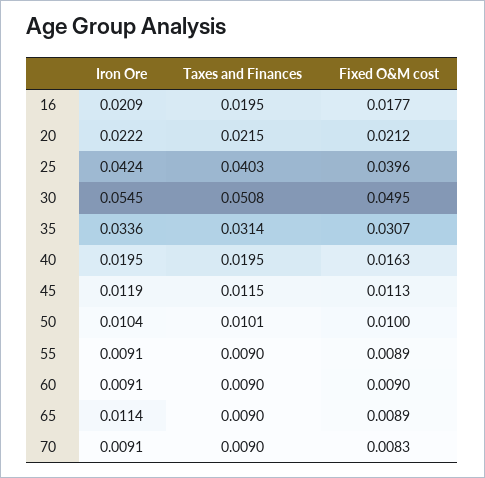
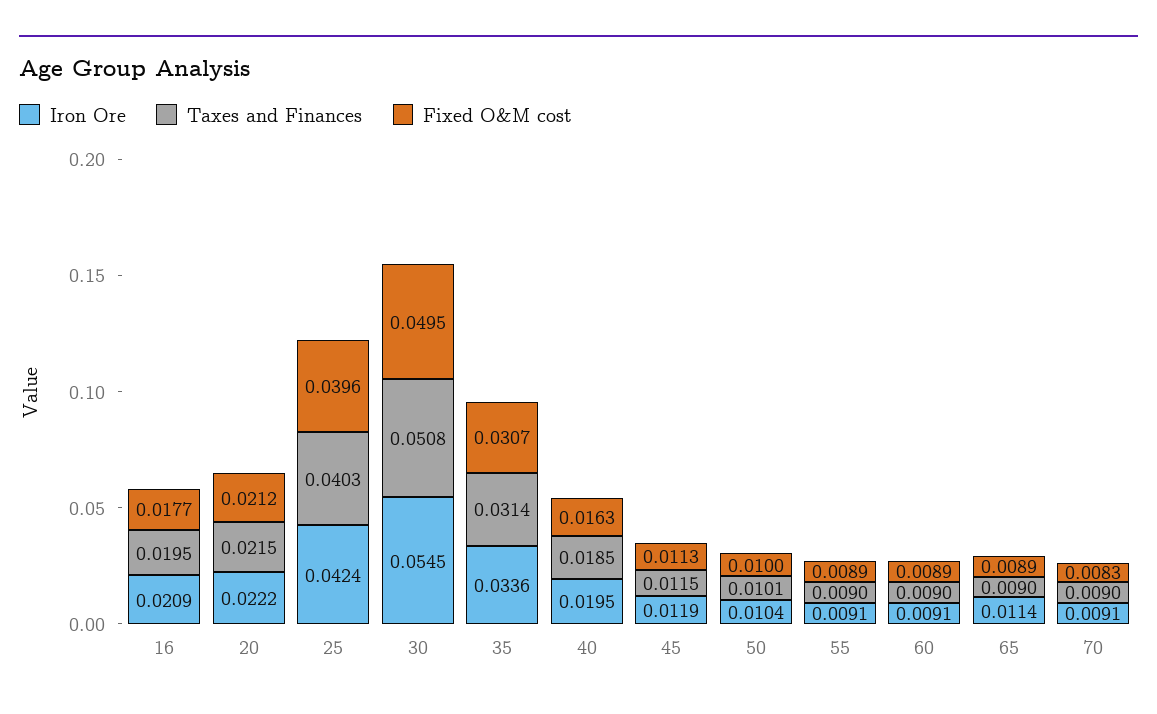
Taxes and Finances, 40: 0.0195 -> 0.0185
Fixed O&M cost, 60: 0.009 -> 0.0089

